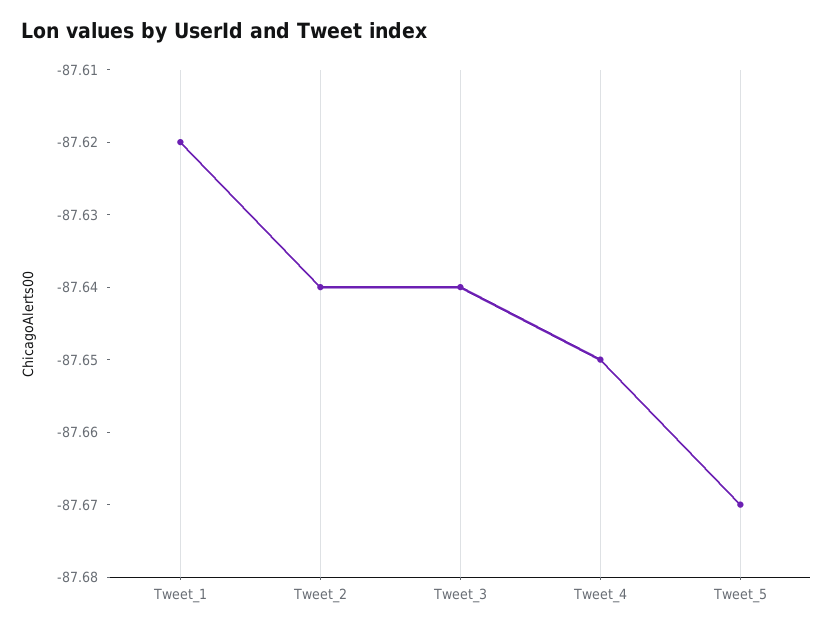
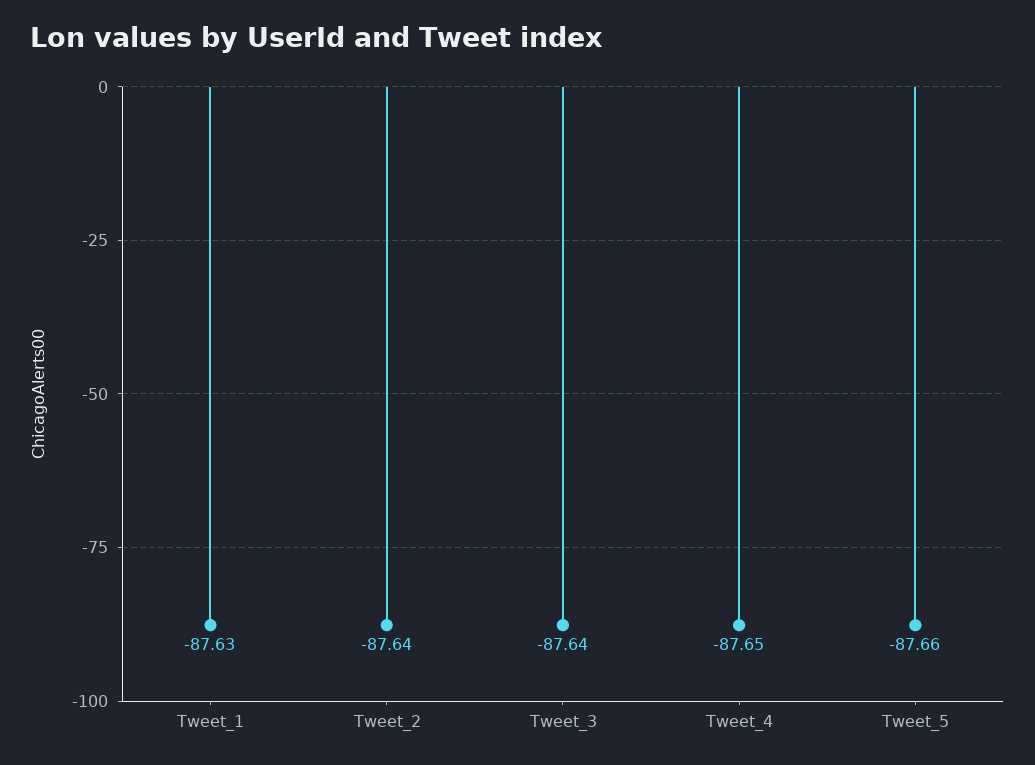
Tweet_1: -87.62 -> -87.63
Tweet_5: -87.67 -> -87.66

